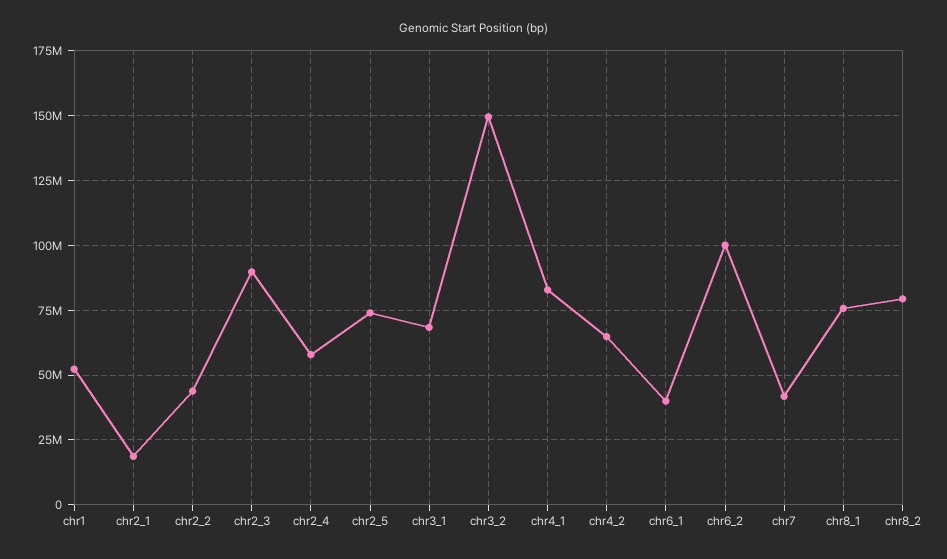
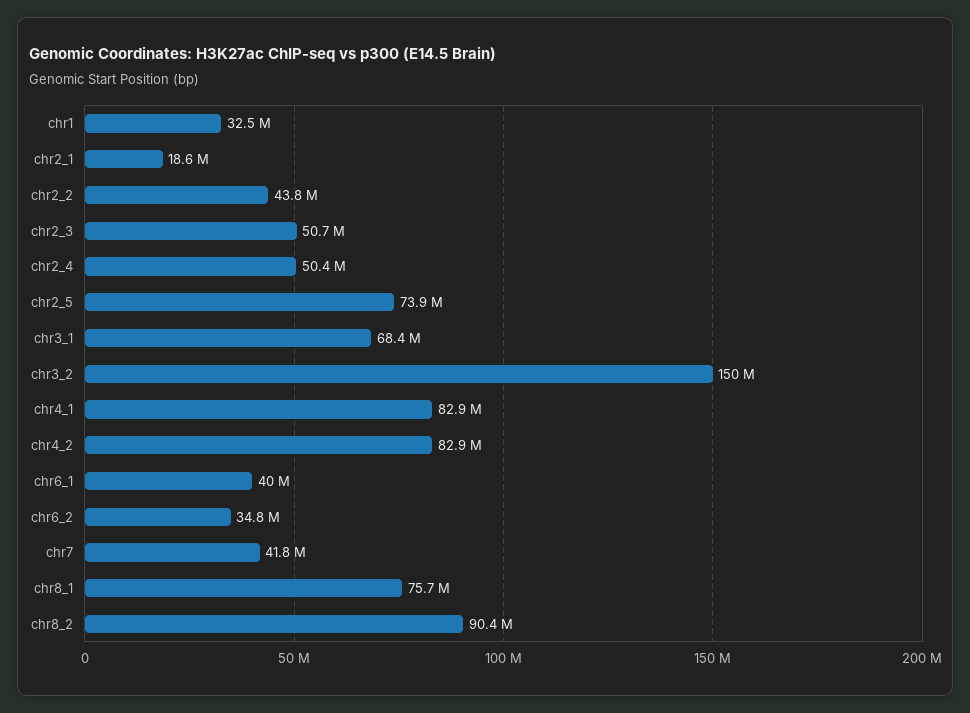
chr1: 52500000 -> 32500000
chr2_3: 90000000 -> 50700000
chr2_4: 57500000 -> 50400000
chr4_2: 65000000 -> 82900000
chr6_2: 100000000 -> 34800000
chr8_2: 80000000 -> 90400000

